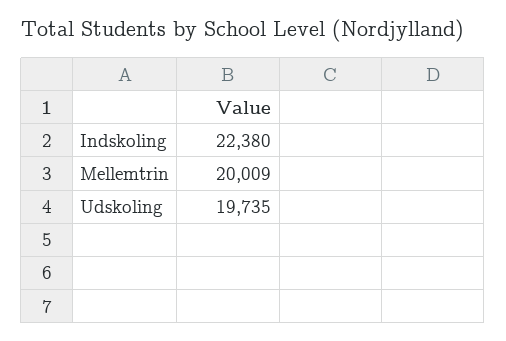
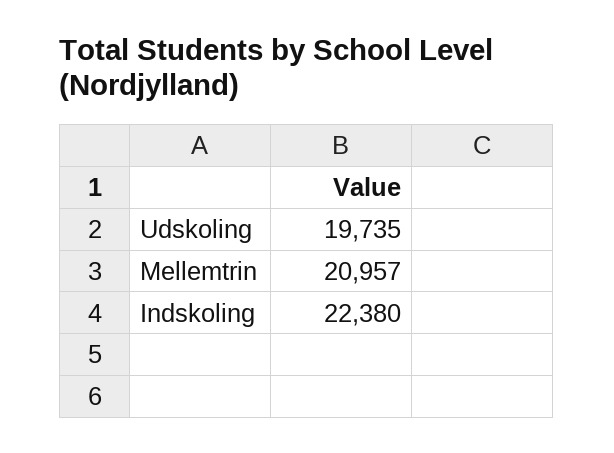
Mellemtrin: 20009 -> 20957

